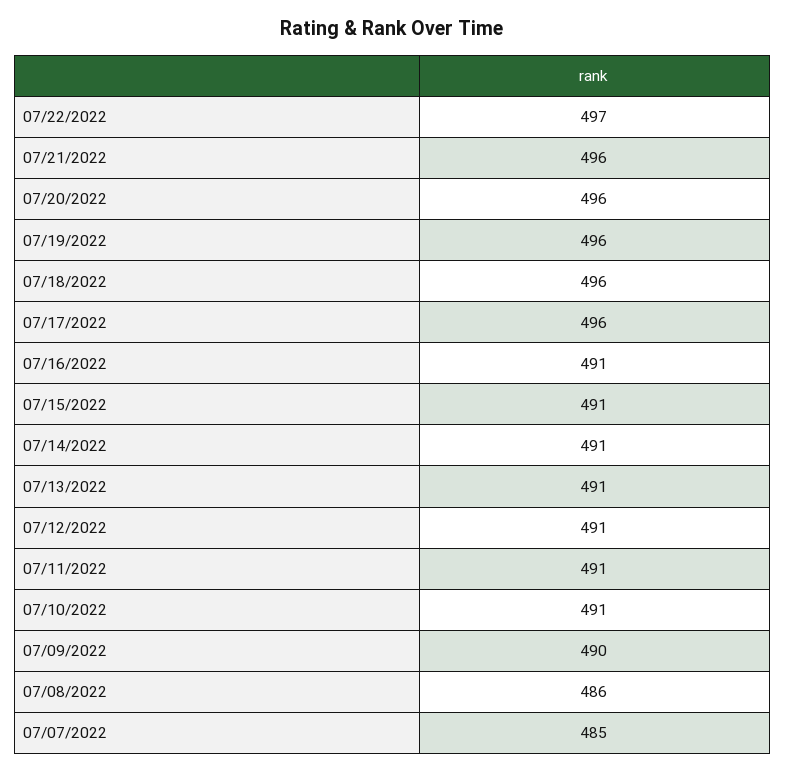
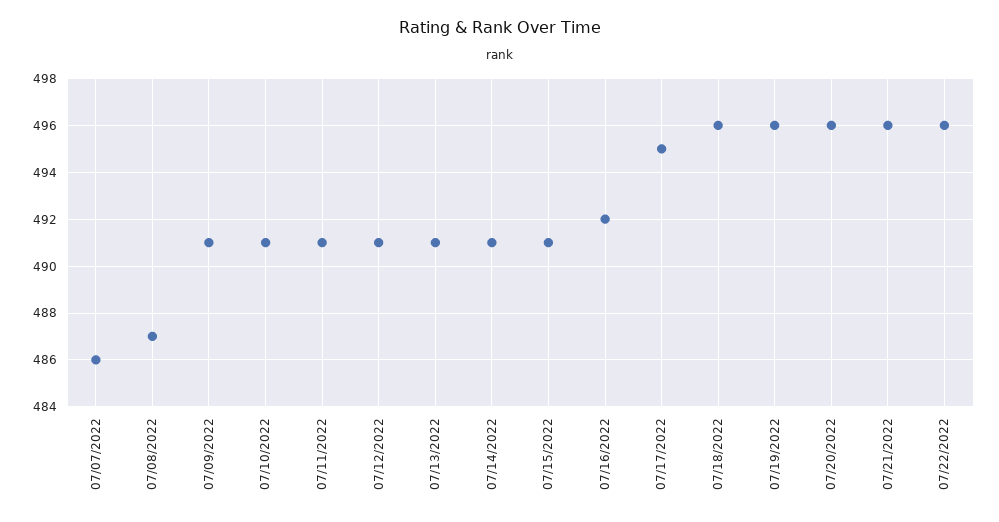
07/22/2022: 497 -> 496
07/17/2022: 496 -> 495
07/16/2022: 491 -> 492
07/09/2022: 490 -> 491
07/08/2022: 486 -> 487
07/07/2022: 485 -> 486

